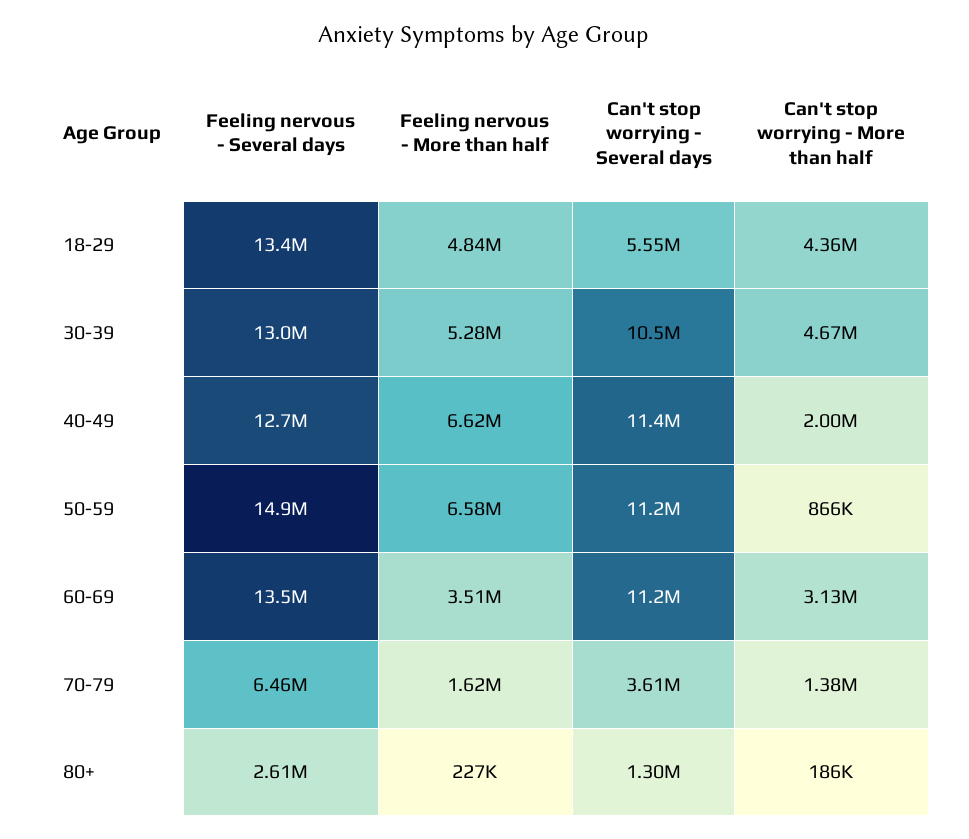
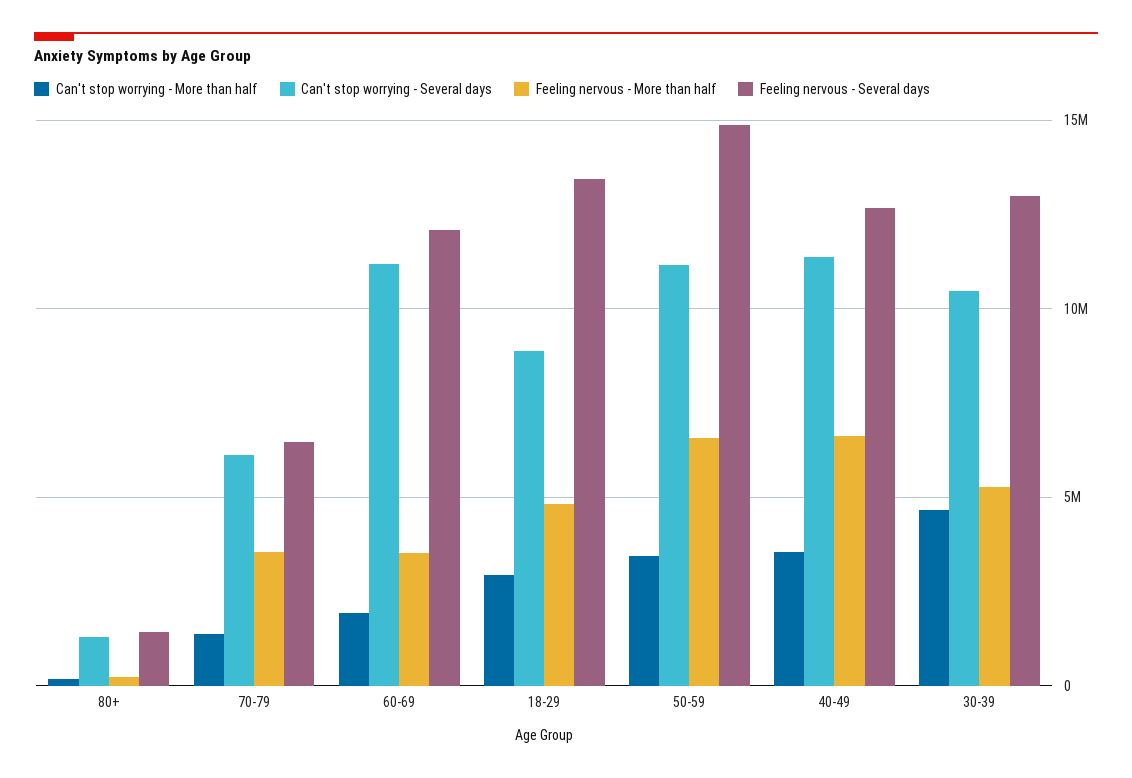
Can't stop worrying - Several days, 18-29: 5550000 -> 9000000
Can't stop worrying - More than half, 18-29: 4360000 -> 3000000
Can't stop worrying - More than half, 40-49: 2000000 -> 3500000
Can't stop worrying - More than half, 50-59: 866000 -> 3500000
Feeling nervous - Several days, 60-69: 13500000 -> 12000000
Can't stop worrying - More than half, 60-69: 3130000 -> 2000000
Feeling nervous - More than half, 70-79: 1620000 -> 3500000
Can't stop worrying - Several days, 70-79: 3610000 -> 6000000
Feeling nervous - Several days, 80+: 2610000 -> 1500000

